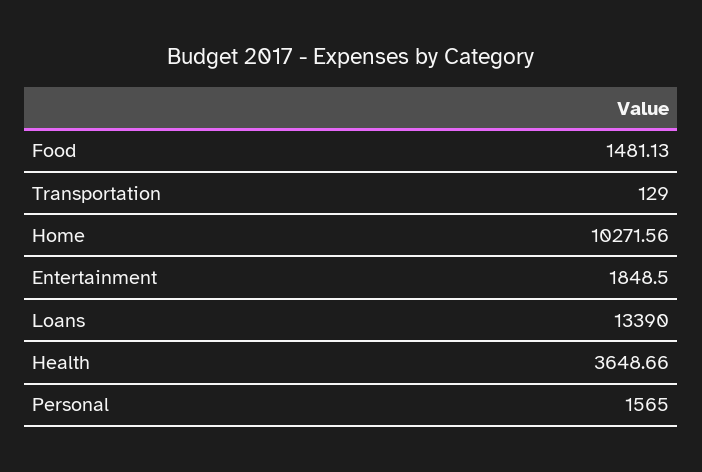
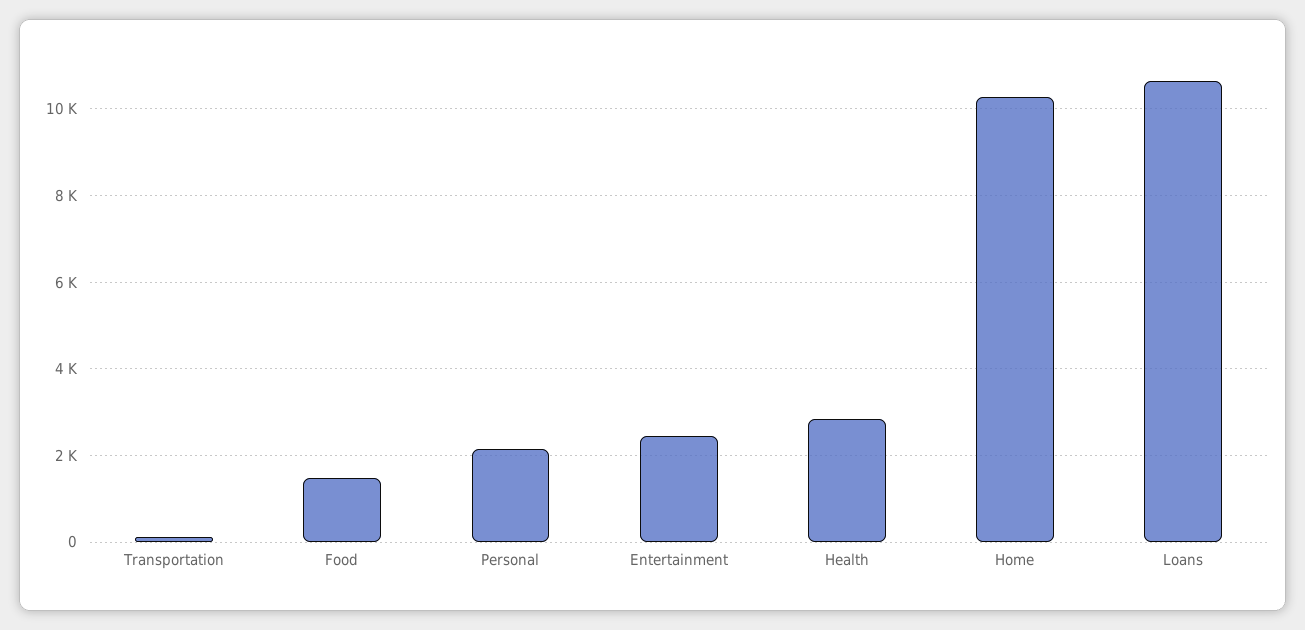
Entertainment: 1848.5 -> 2400
Loans: 13390 -> 10600
Health: 3648.66 -> 2800
Personal: 1565 -> 2200

